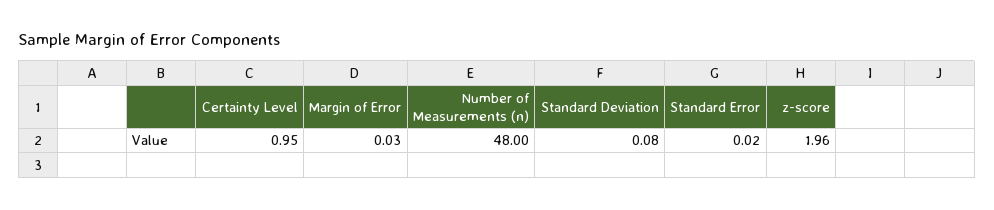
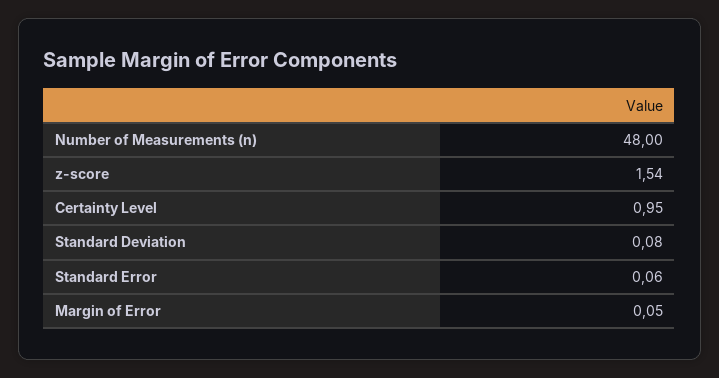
Margin of Error: 0.03 -> 0.05
Standard Error: 0.02 -> 0.06
z-score: 1.96 -> 1.54

